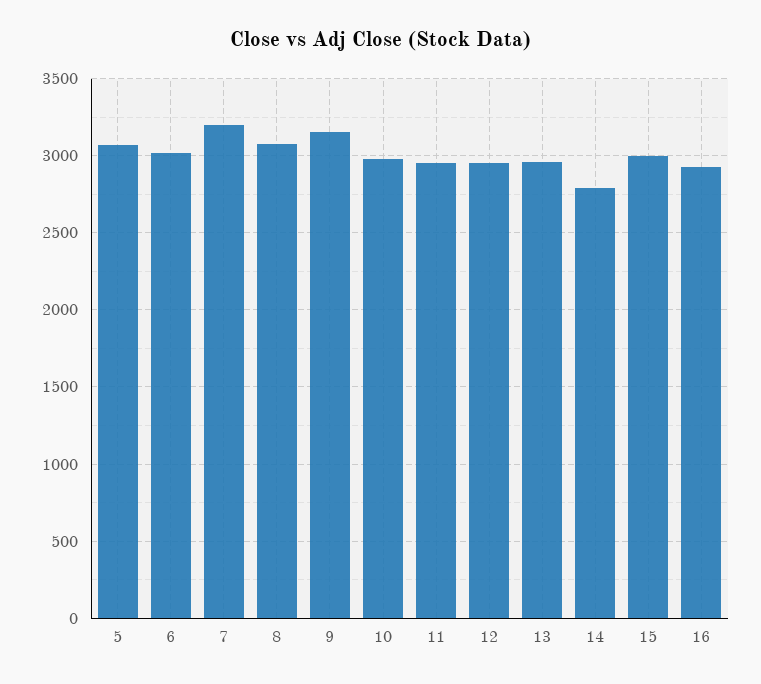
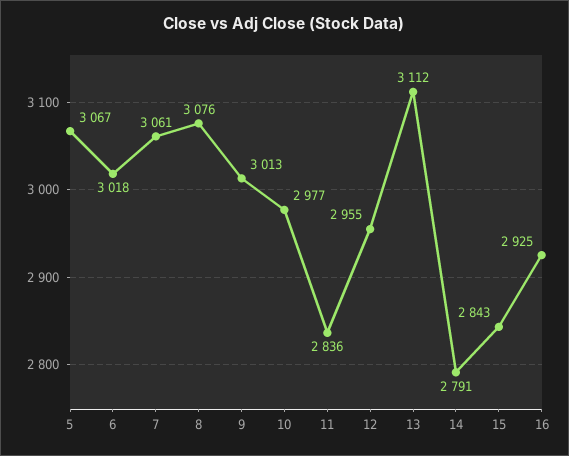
7: 3200 -> 3061
9: 3150 -> 3013
11: 2950 -> 2836
13: 2950 -> 3112
15: 3000 -> 2843

